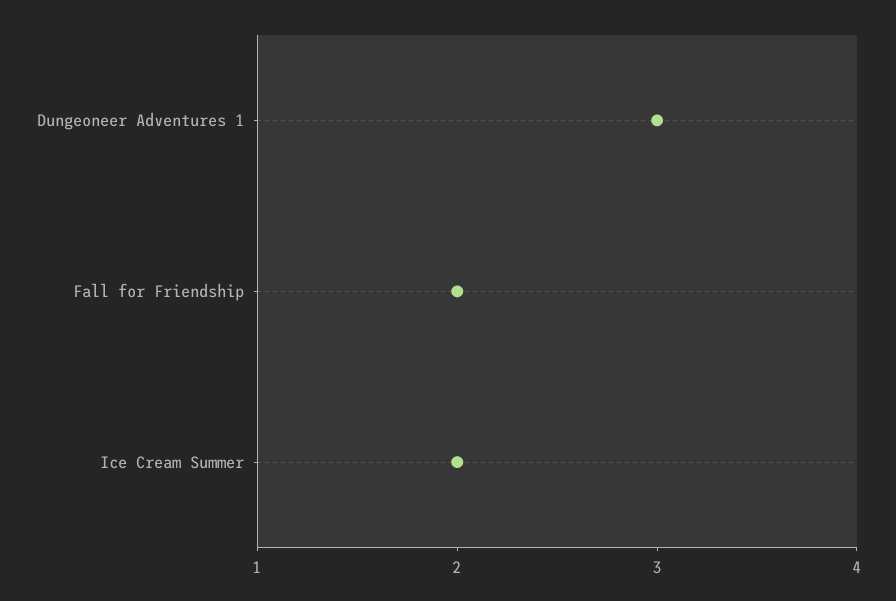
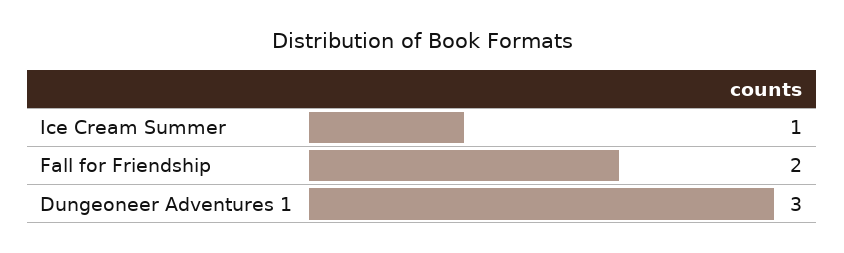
Ice Cream Summer: 2 -> 1

